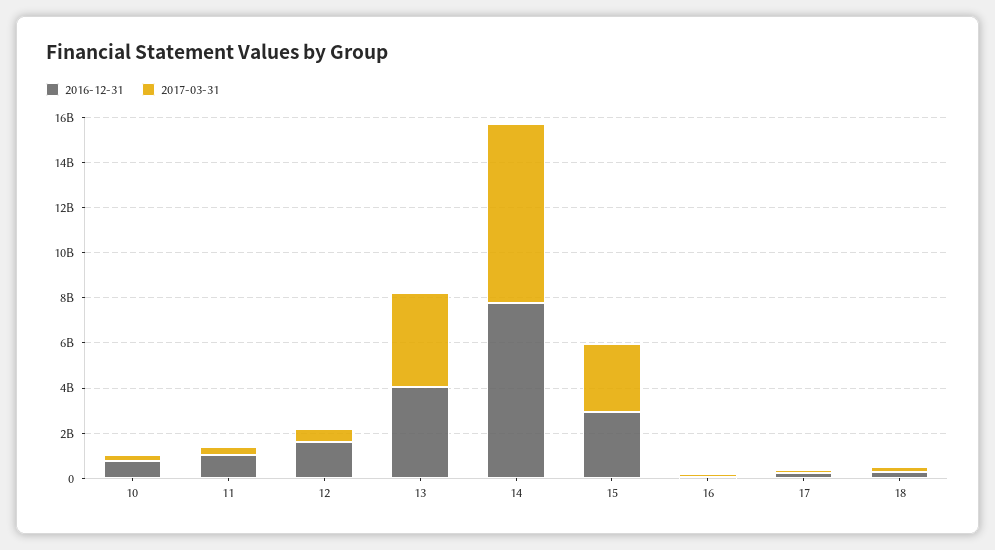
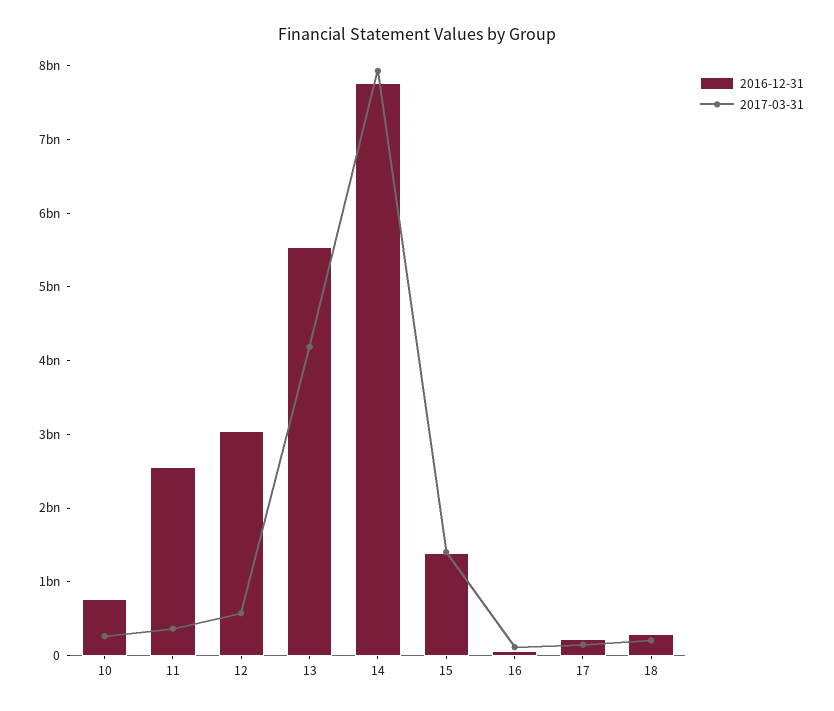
2016-12-31, 11: 1000000000 -> 2600000000
2016-12-31, 12: 1500000000 -> 3000000000
2016-12-31, 13: 4000000000 -> 5600000000
2016-12-31, 15: 3000000000 -> 1400000000
2017-03-31, 15: 3000000000 -> 1400000000

